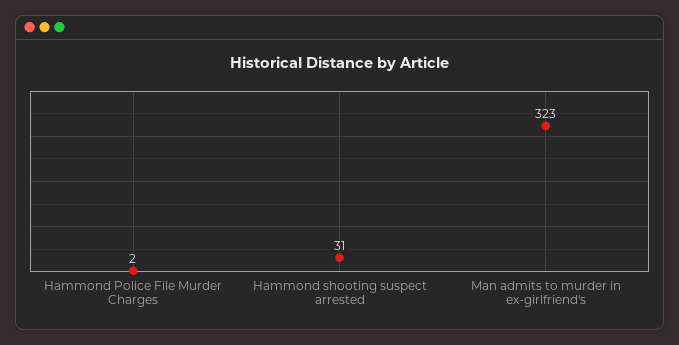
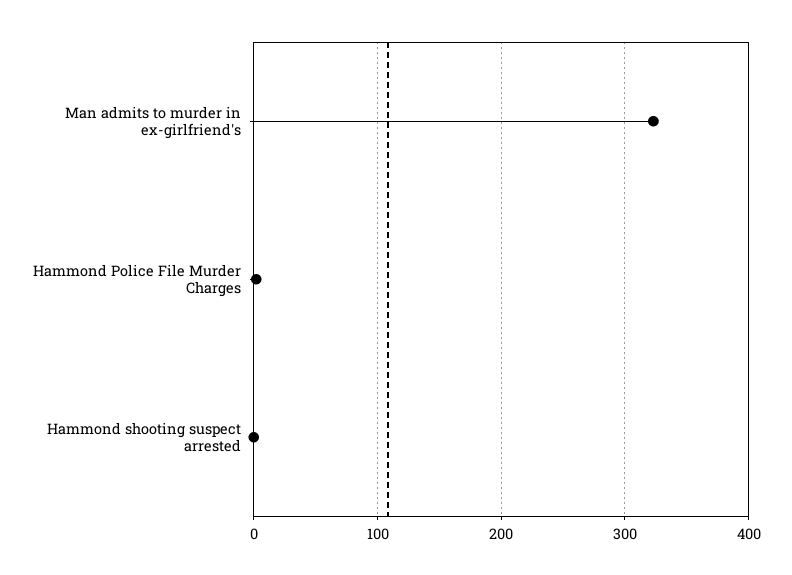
Hammond shooting suspect arrested: 31 -> 0

